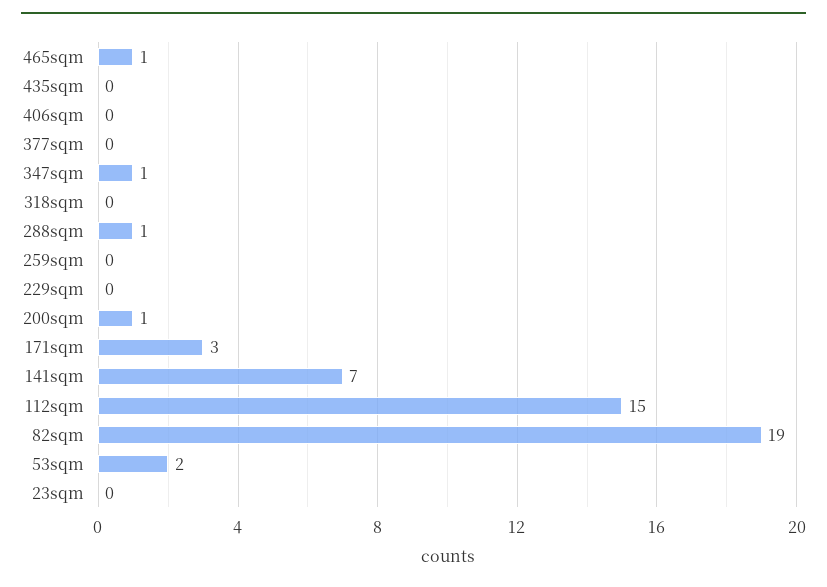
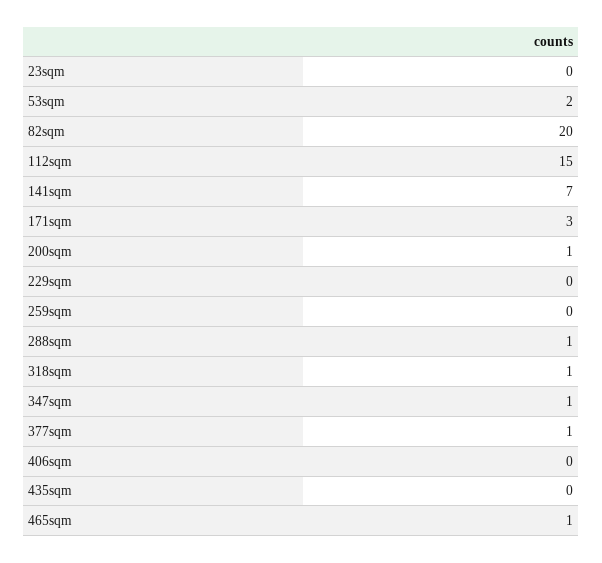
377sqm: 0 -> 1
318sqm: 0 -> 1
82sqm: 19 -> 20

